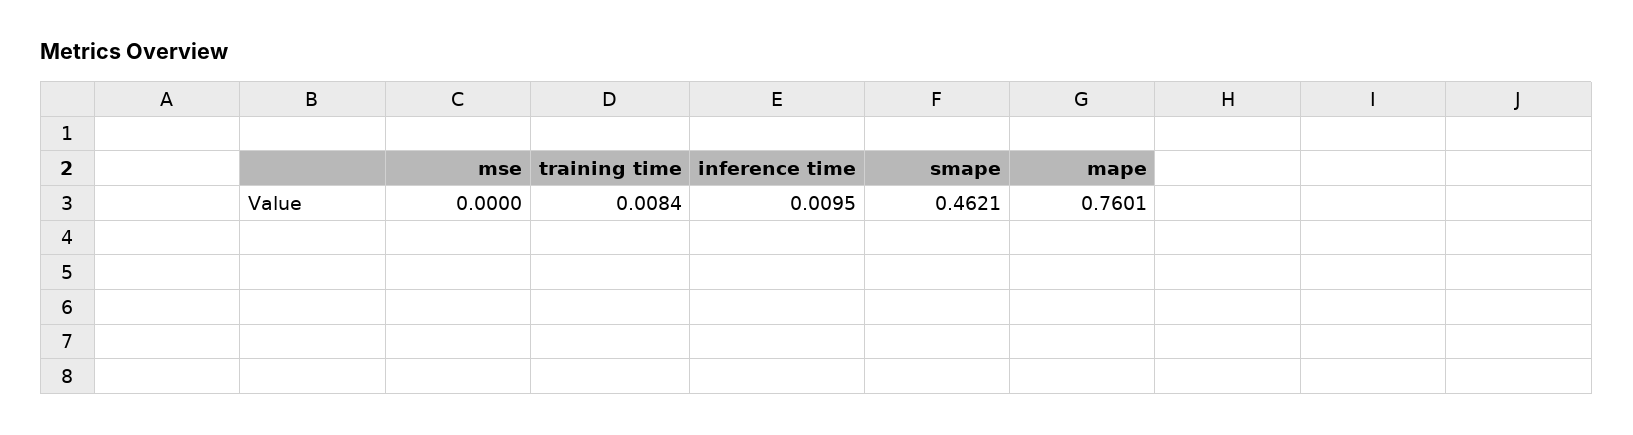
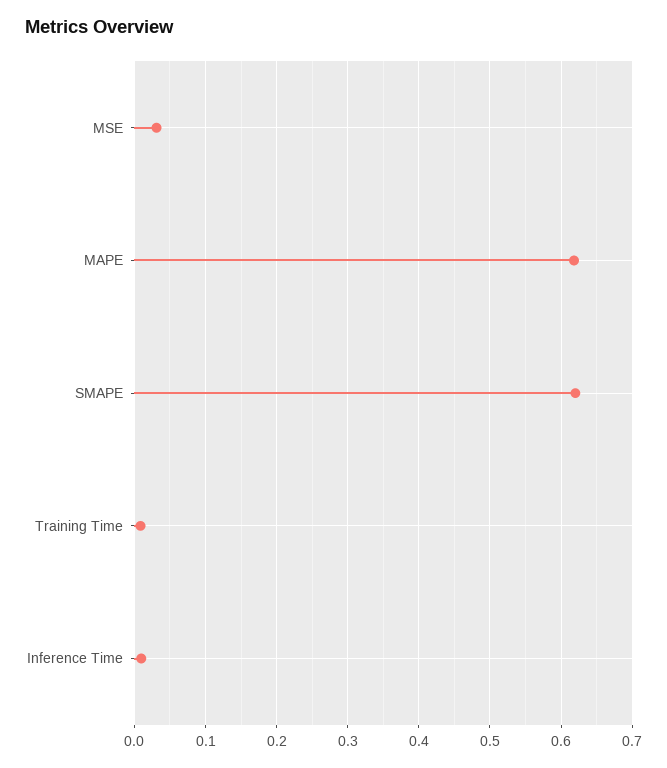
mse: 0 -> 0.03
smape: 0.4621 -> 0.62
mape: 0.7601 -> 0.62

